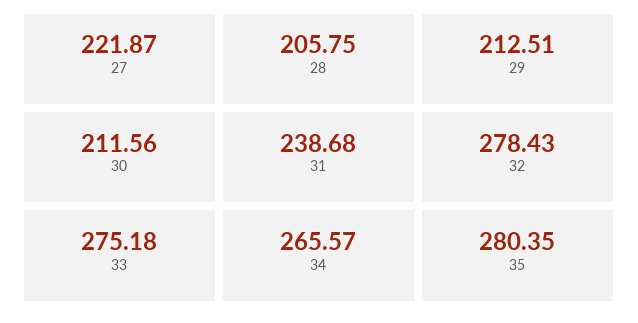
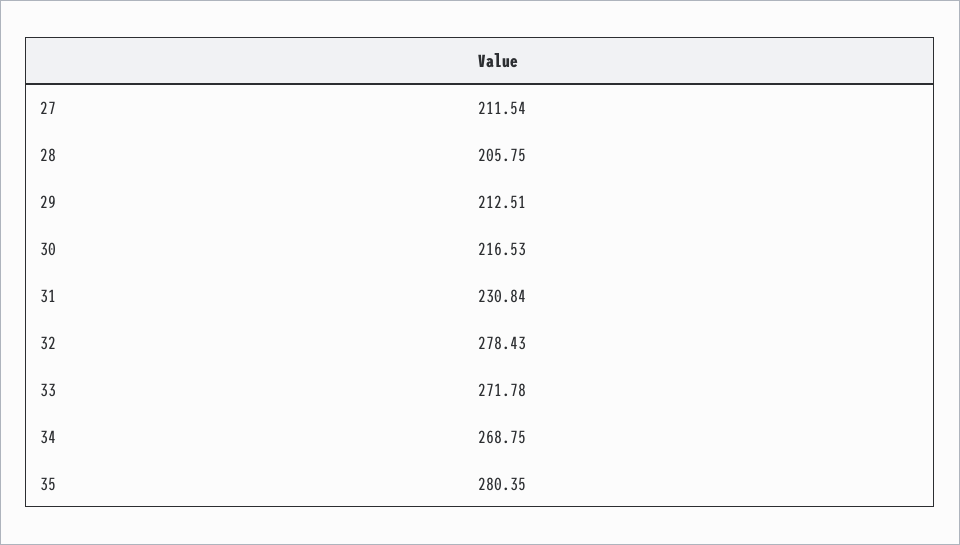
27: 221.87 -> 211.54
30: 211.56 -> 216.53
31: 238.68 -> 230.84
33: 275.18 -> 271.78
34: 265.57 -> 268.75

